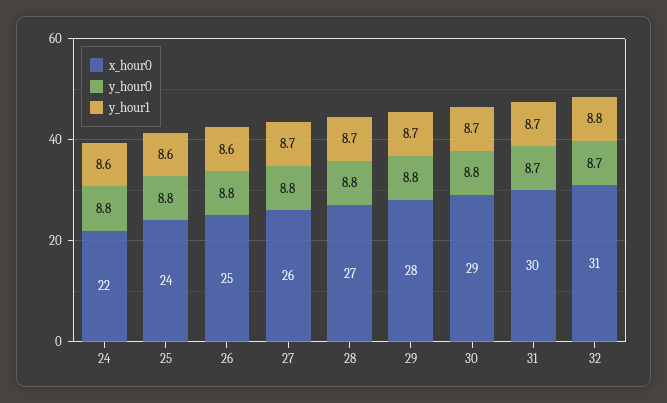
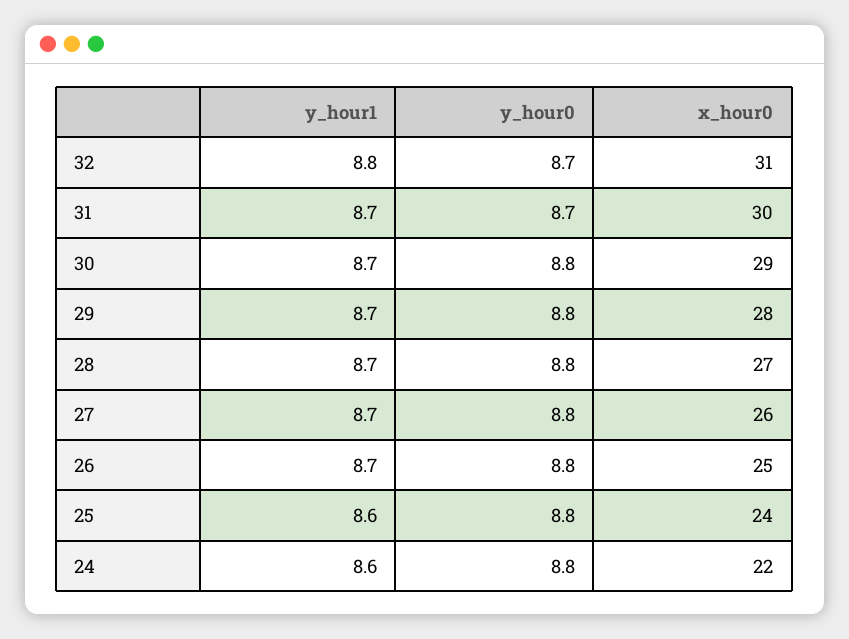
y_hour1, 26: 8.6 -> 8.7

